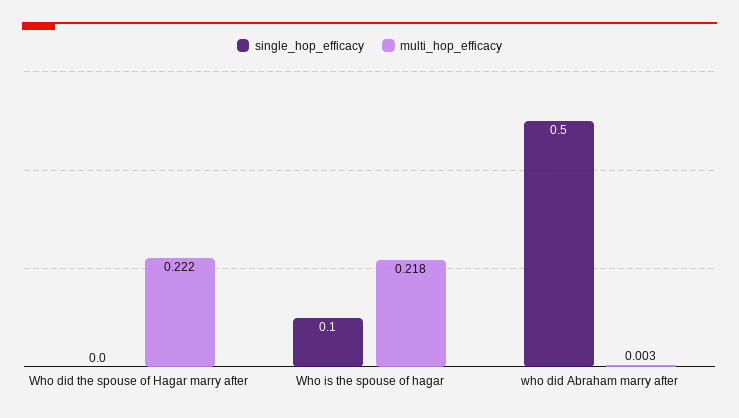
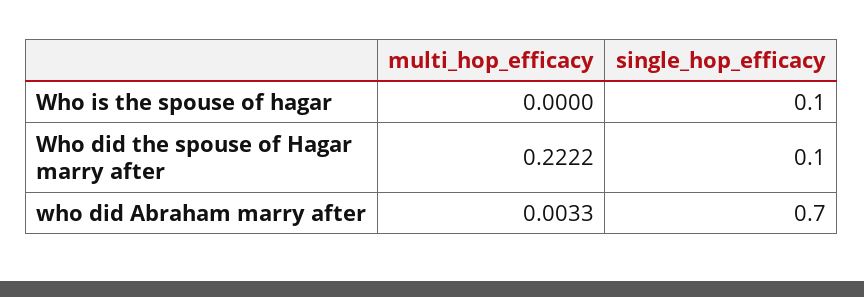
single_hop_efficacy, Who did the spouse of Hagar marry after: 0 -> 0.1
multi_hop_efficacy, Who is the spouse of hagar: 0.218 -> 0
single_hop_efficacy, who did Abraham marry after: 0.5 -> 0.7

